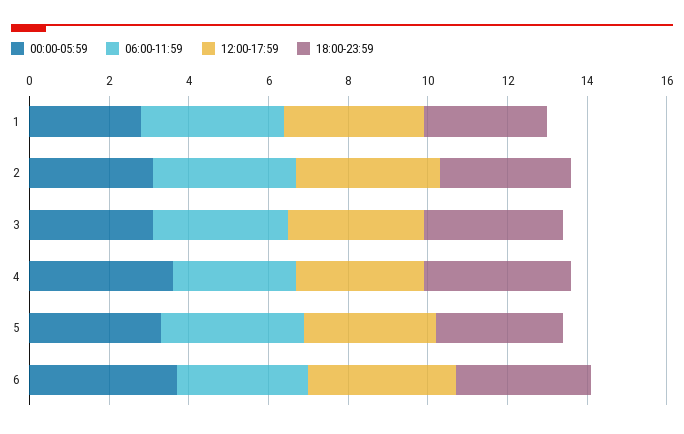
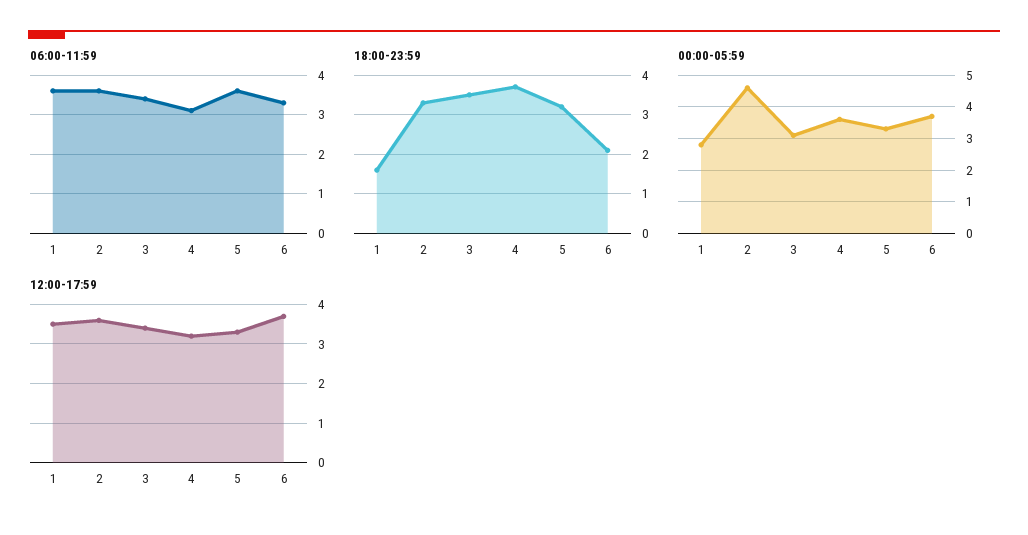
18:00-23:59, 1: 3 -> 1.5
00:00-05:59, 2: 3 -> 4.5
18:00-23:59, 6: 3.5 -> 2

